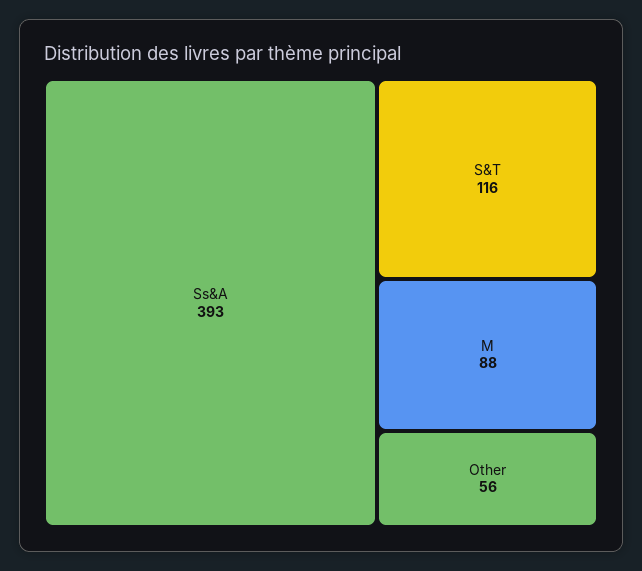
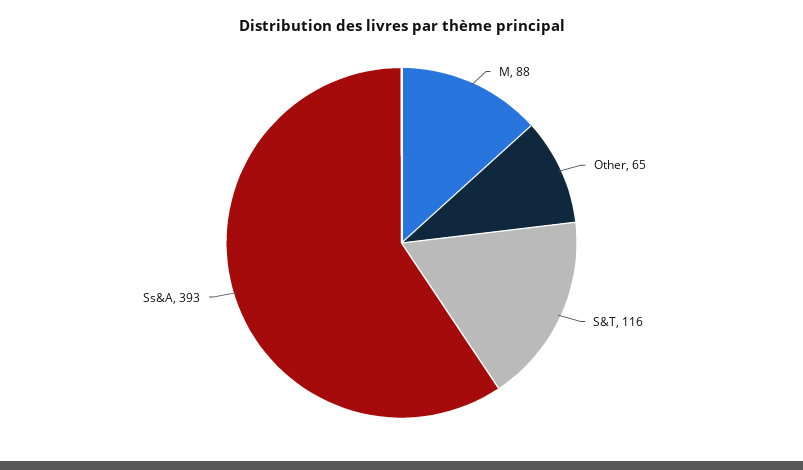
Other: 56 -> 65

